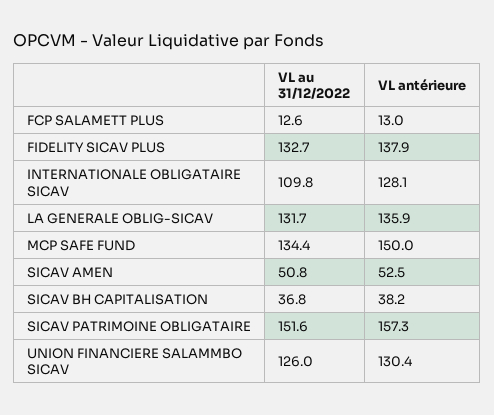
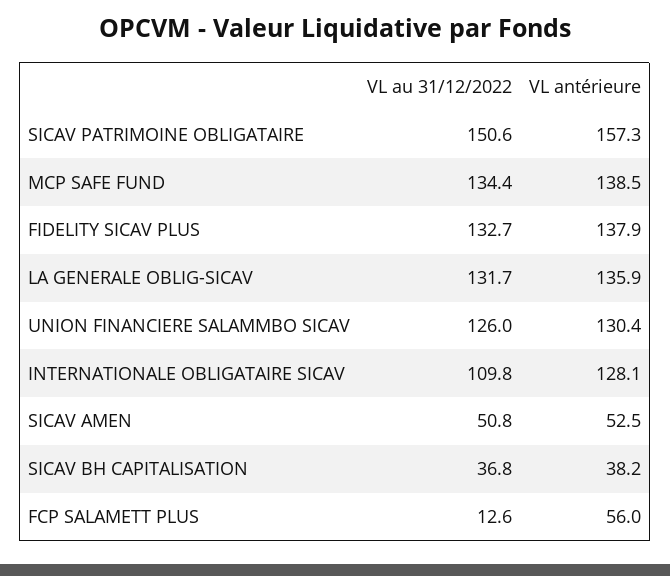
VL antérieure, FCP SALAMETT PLUS: 13 -> 56
VL antérieure, MCP SAFE FUND: 150 -> 138.5
VL au 31/12/2022, SICAV PATRIMOINE OBLIGATAIRE: 151.6 -> 150.6

